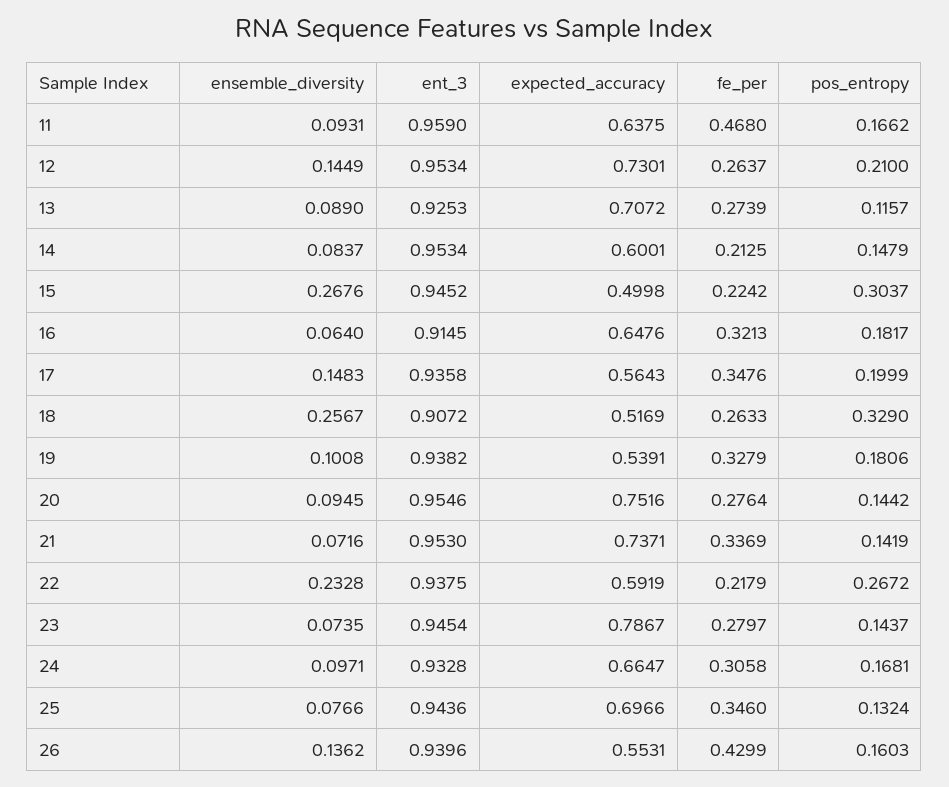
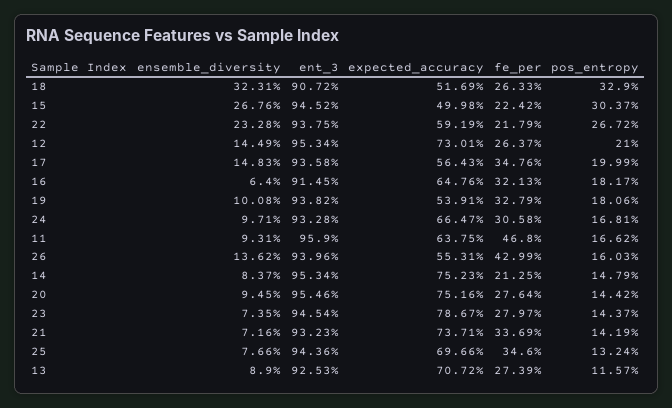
expected_accuracy, 14: 0.6001 -> 0.7523
ensemble_diversity, 18: 0.2567 -> 0.3231
ent_3, 21: 0.953 -> 0.9323

